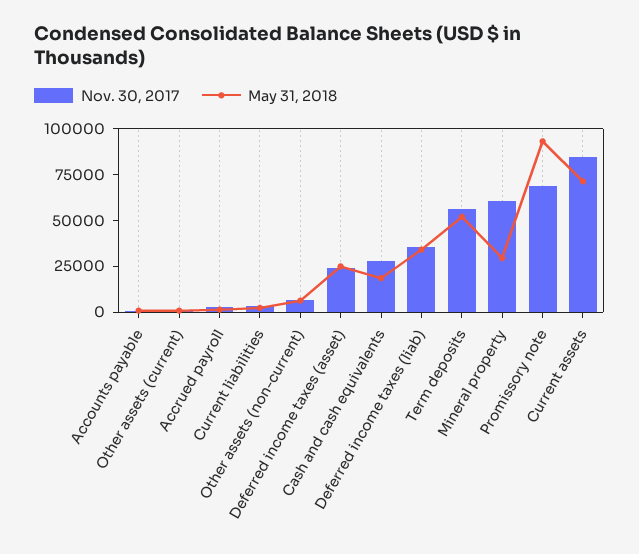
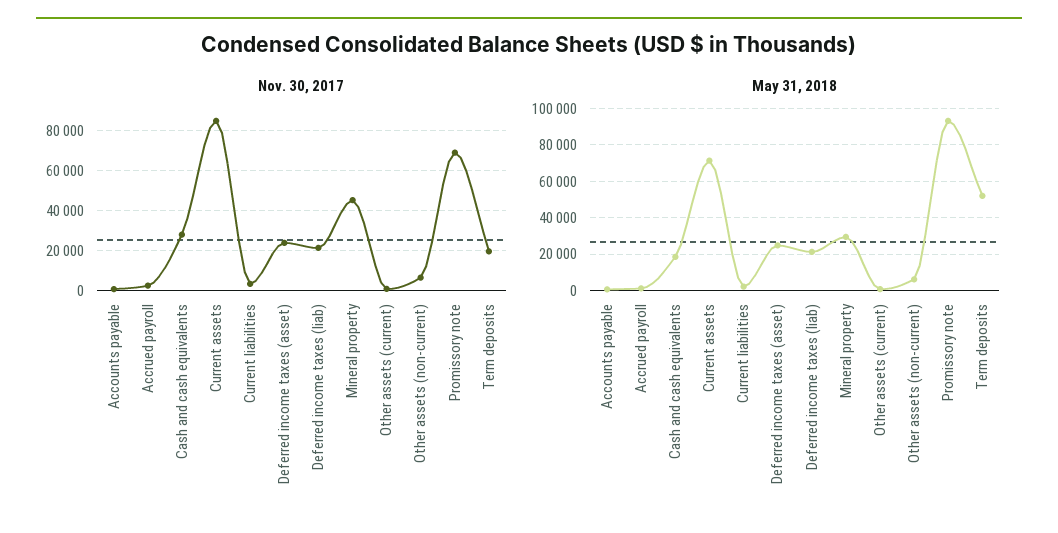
Nov. 30, 2017, Deferred income taxes (liab): 35000 -> 20000
May 31, 2018, Deferred income taxes (liab): 35000 -> 20000
Nov. 30, 2017, Term deposits: 55000 -> 20000
Nov. 30, 2017, Mineral property: 60000 -> 45000

